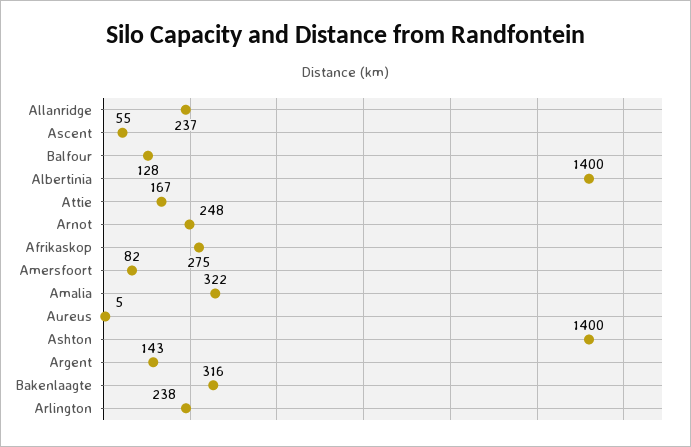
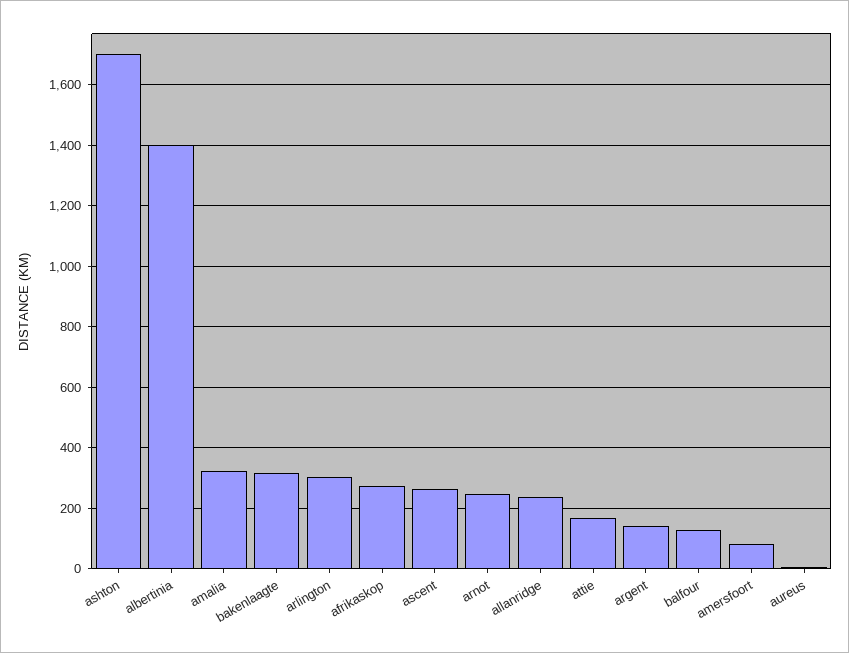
Ascent: 55 -> 260
Ashton: 1400 -> 1700
Arlington: 238 -> 300

